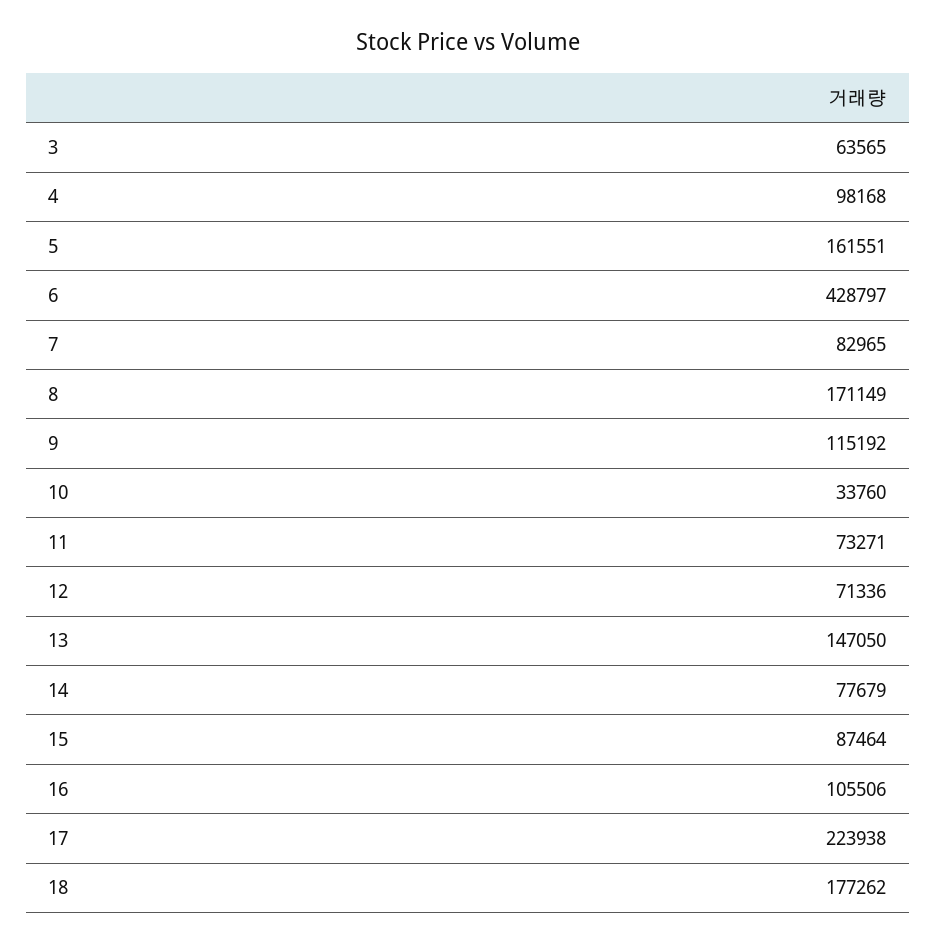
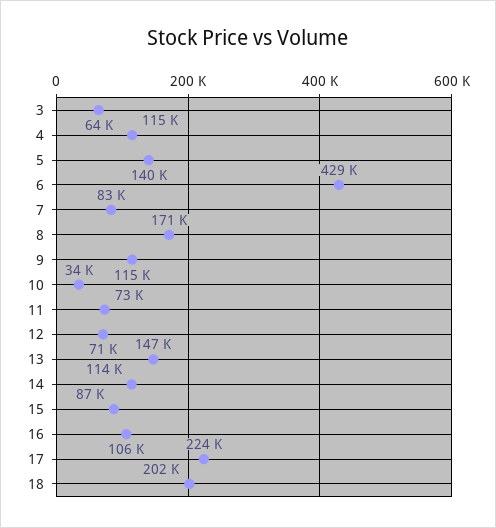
4: 98168 -> 115000
5: 161551 -> 140000
14: 77679 -> 114000
18: 177262 -> 202000

